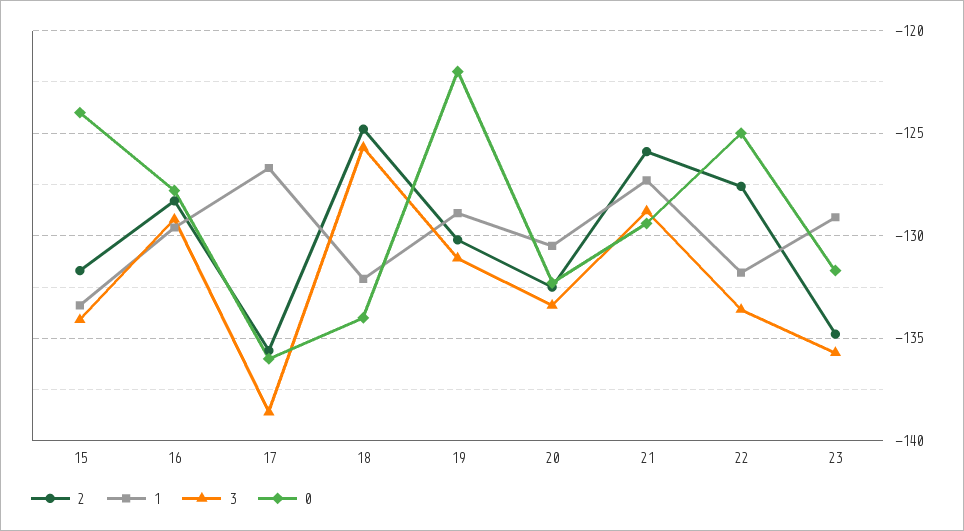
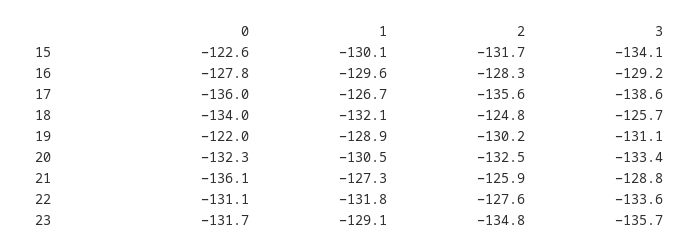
1, 15: -133.5 -> -130.1
0, 15: -124 -> -122.6
0, 21: -129.5 -> -136.1
0, 22: -125 -> -131.1

